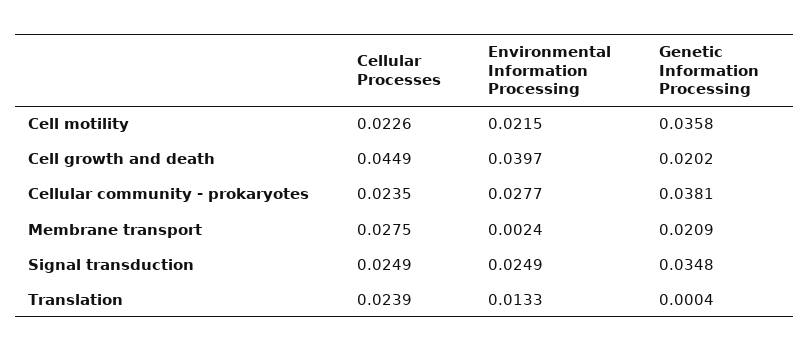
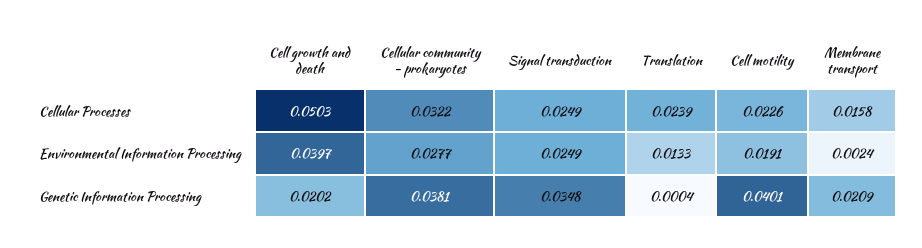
Environmental Information Processing, Cell motility: 0.0215 -> 0.0191
Genetic Information Processing, Cell motility: 0.0358 -> 0.0401
Cellular Processes, Cell growth and death: 0.0449 -> 0.0503
Cellular Processes, Cellular community - prokaryotes: 0.0235 -> 0.0322
Cellular Processes, Membrane transport: 0.0275 -> 0.0158

